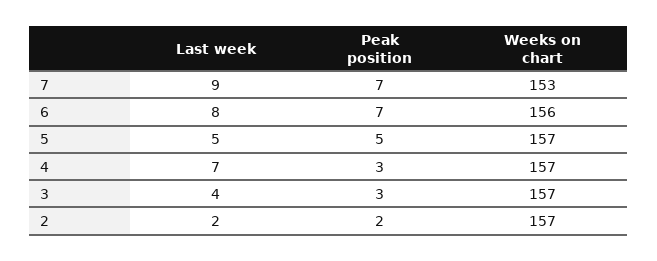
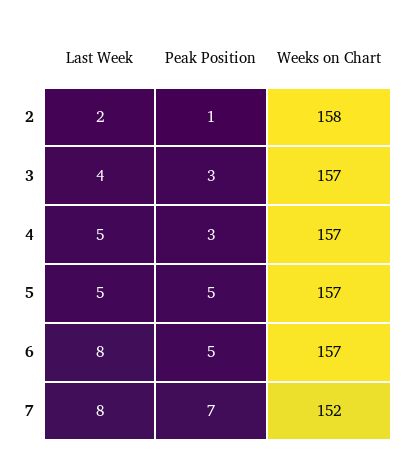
Last week, 7: 9 -> 8
Weeks on chart, 7: 153 -> 152
Peak position, 6: 7 -> 5
Weeks on chart, 6: 156 -> 157
Last week, 4: 7 -> 5
Peak position, 2: 2 -> 1
Weeks on chart, 2: 157 -> 158

